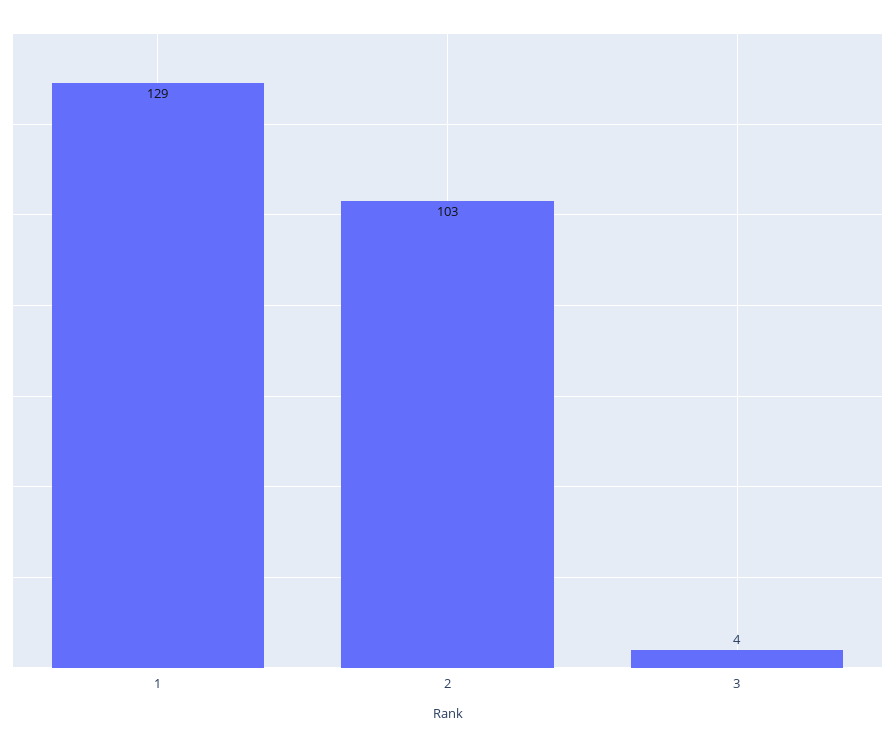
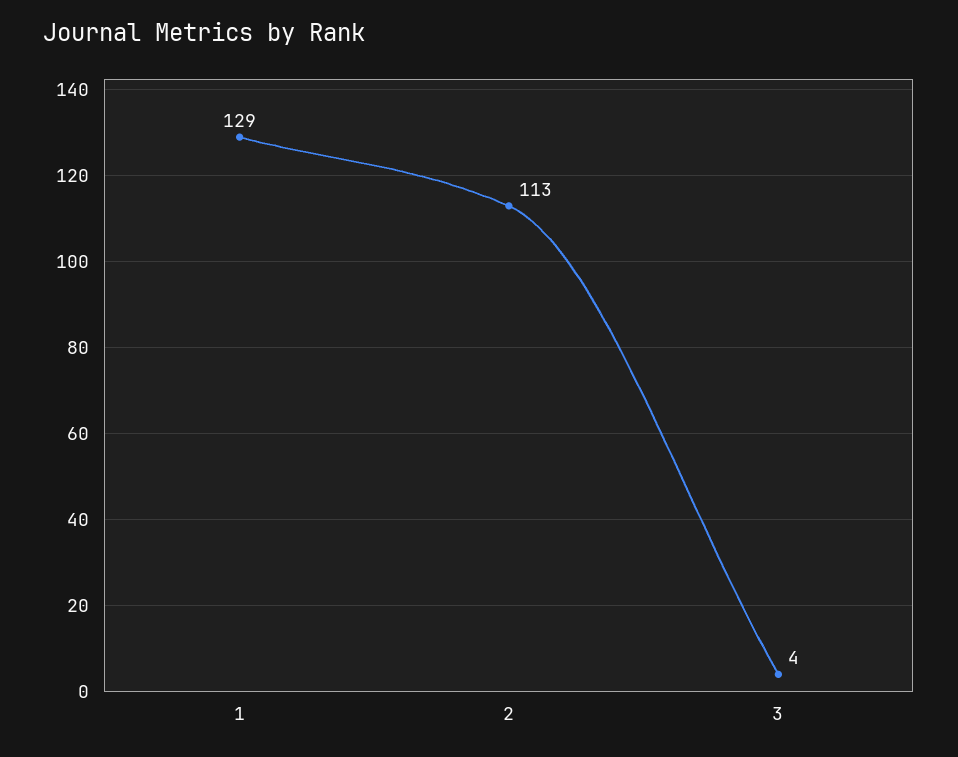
2: 103 -> 113

